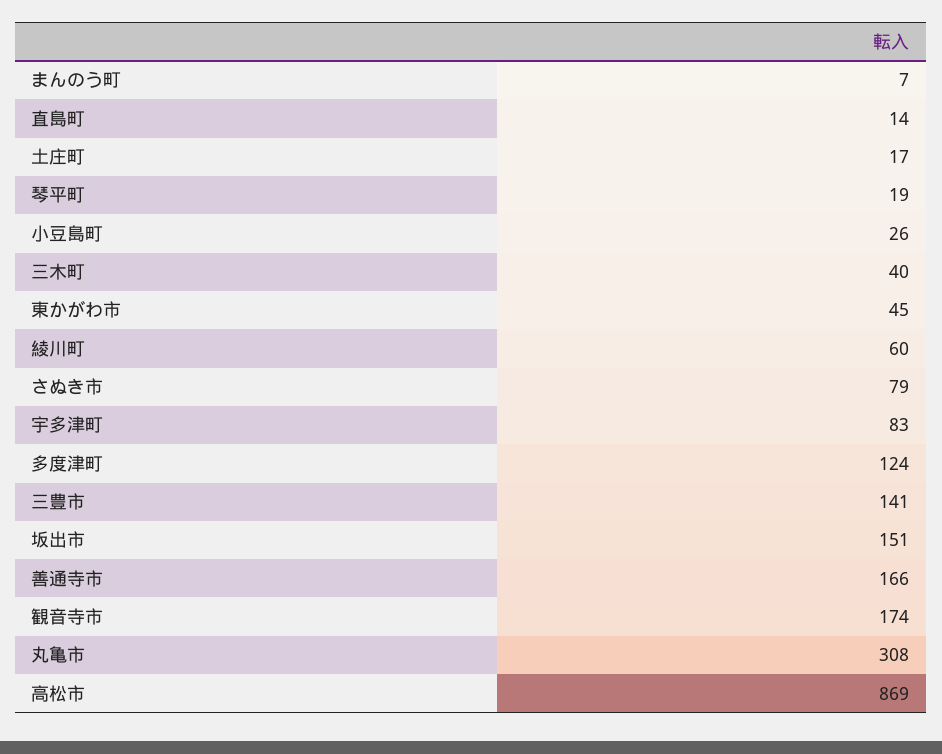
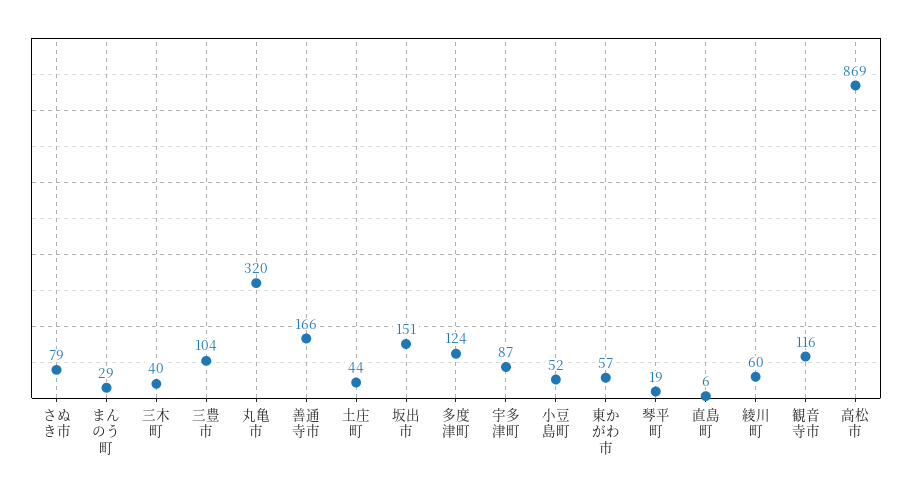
まんのう町: 7 -> 29
直島町: 14 -> 6
土庄町: 17 -> 44
小豆島町: 26 -> 52
東かがわ市: 45 -> 57
宇多津町: 83 -> 87
三豊市: 141 -> 104
観音寺市: 174 -> 116
丸亀市: 308 -> 320

